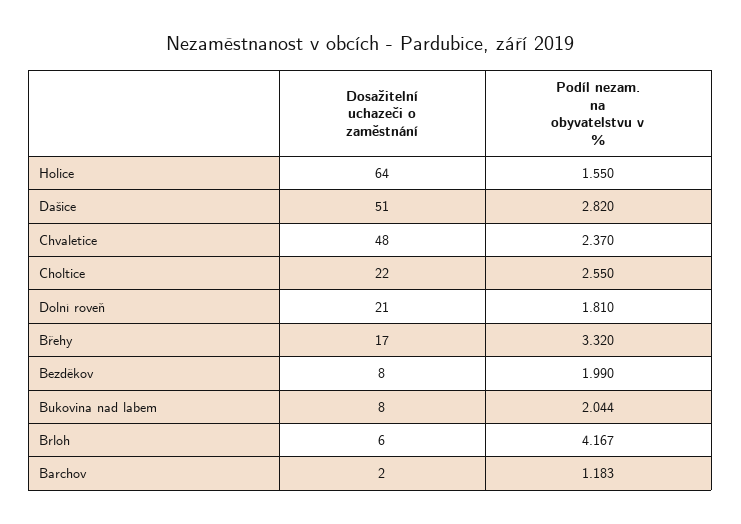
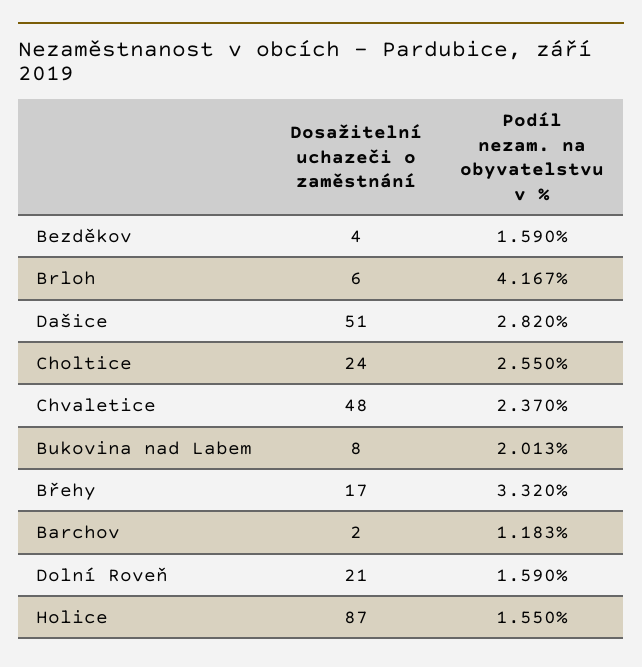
Dosažitelní uchazeči o zaměstnání, Holice: 64 -> 87
Dosažitelní uchazeči o zaměstnání, Choltice: 22 -> 24
Podíl nezam. na obyvatelstvu v %, Dolní roveň: 1.81 -> 1.59
Dosažitelní uchazeči o zaměstnání, Bezděkov: 8 -> 4
Podíl nezam. na obyvatelstvu v %, Bezděkov: 1.99 -> 1.59
Podíl nezam. na obyvatelstvu v %, Bukovina nad labem: 2.044 -> 2.013

